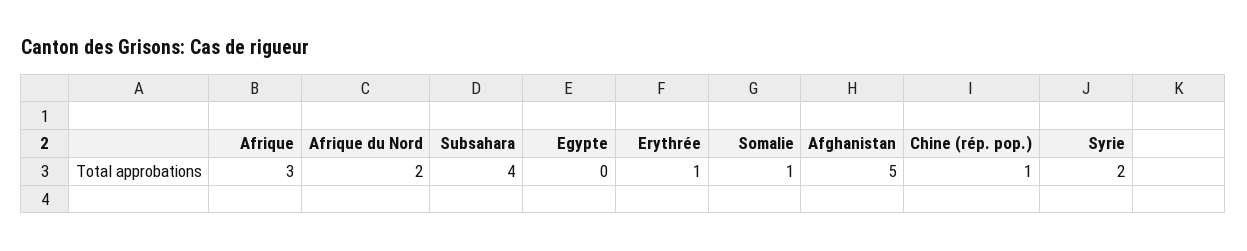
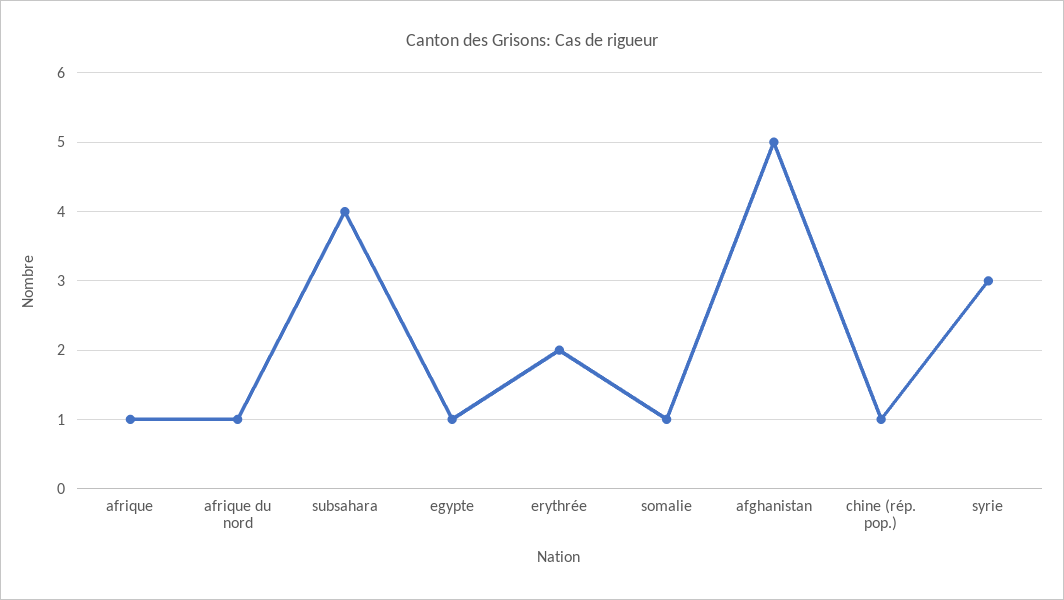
Afrique: 3 -> 1
Afrique du Nord: 2 -> 1
Egypte: 0 -> 1
Erythrée: 1 -> 2
Syrie: 2 -> 3

